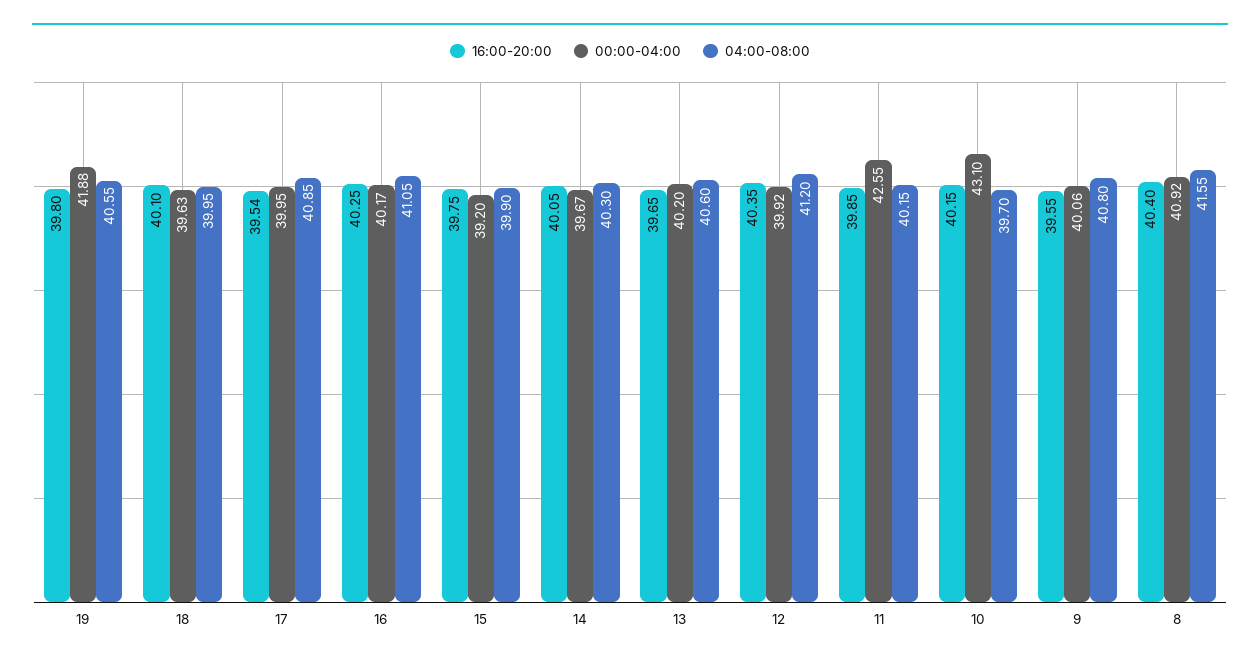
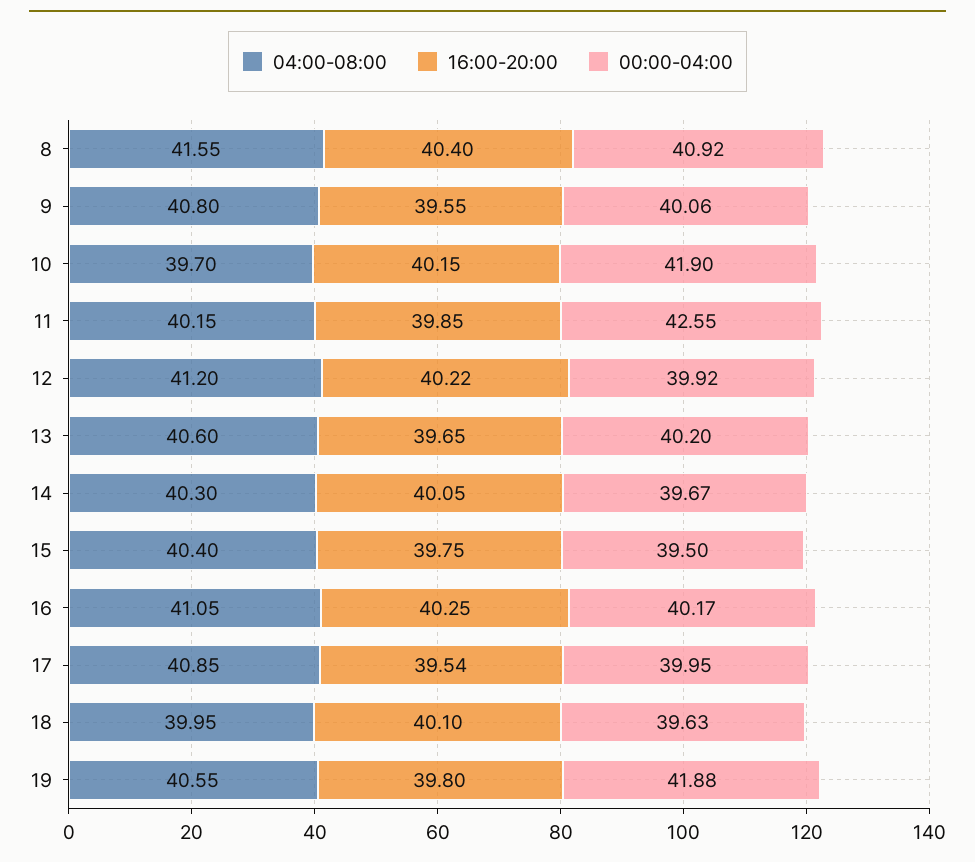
00:00-04:00, 15: 39.2 -> 39.5
04:00-08:00, 15: 39.9 -> 40.4
16:00-20:00, 12: 40.35 -> 40.22
00:00-04:00, 10: 43.1 -> 41.9

